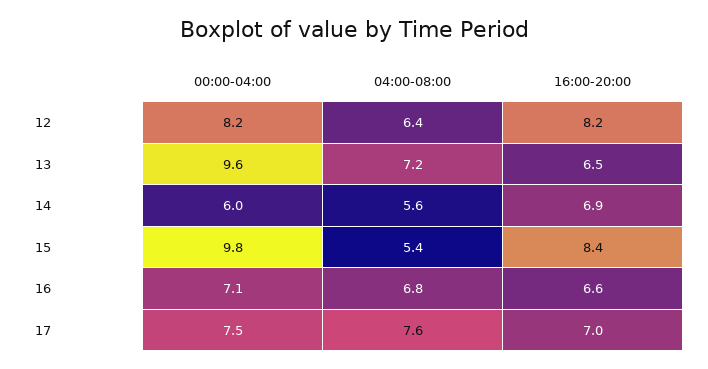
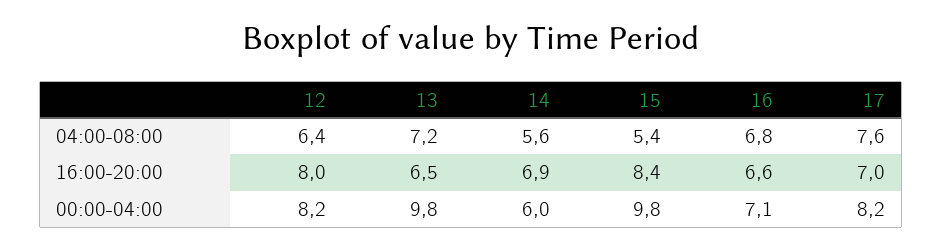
16:00-20:00, 12: 8.2 -> 8
00:00-04:00, 13: 9.6 -> 9.8
00:00-04:00, 17: 7.5 -> 8.2

